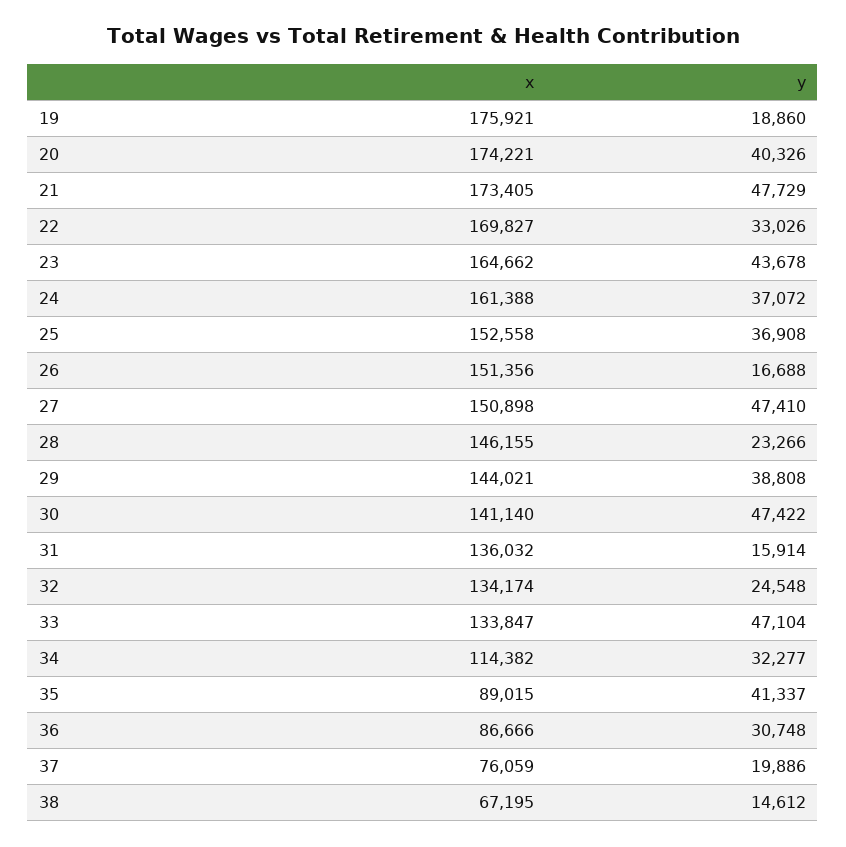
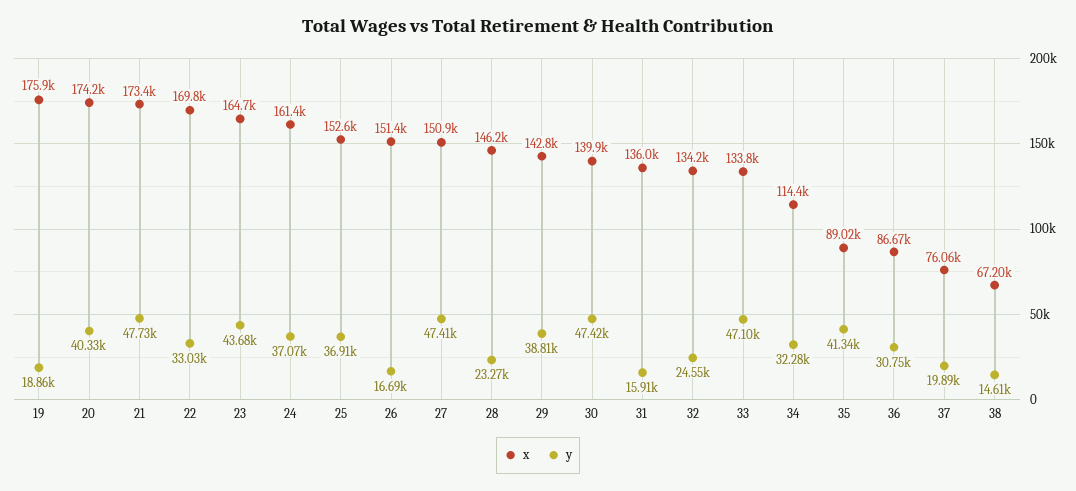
x, 29: 144021 -> 142800
x, 30: 141140 -> 139900

